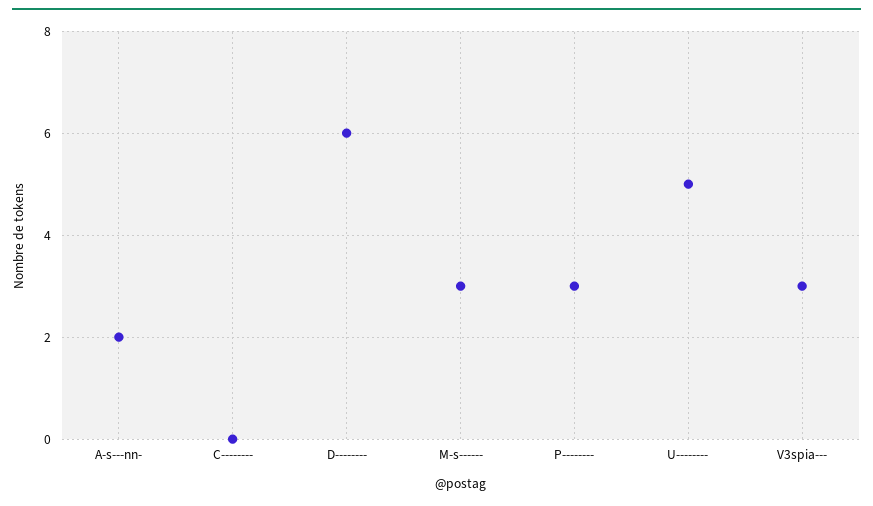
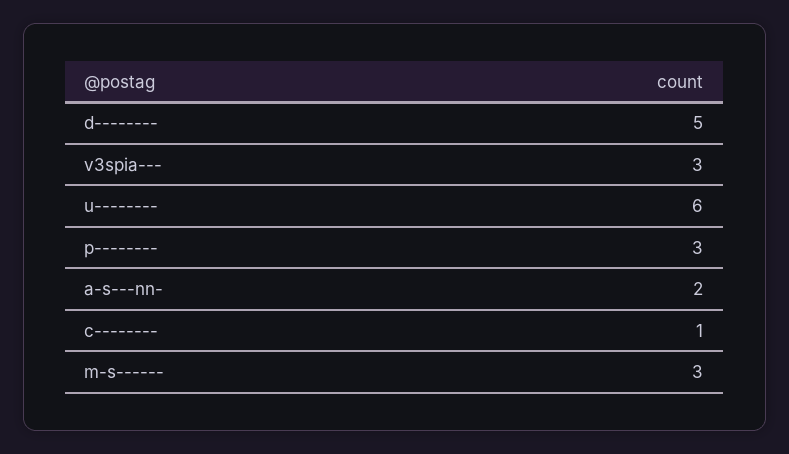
C--------: 0 -> 1
D--------: 6 -> 5
U--------: 5 -> 6

